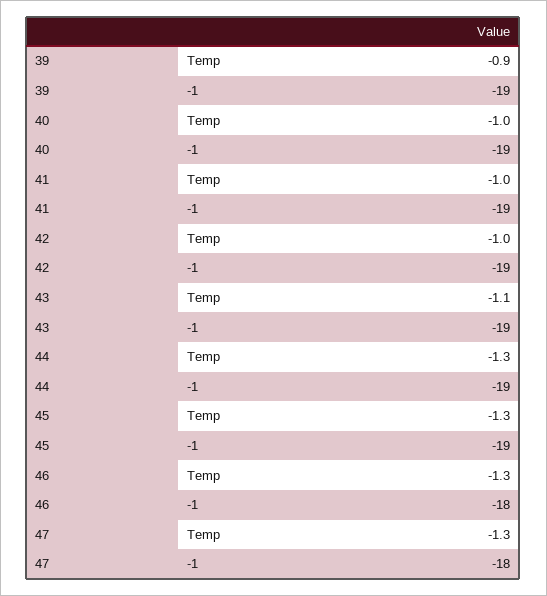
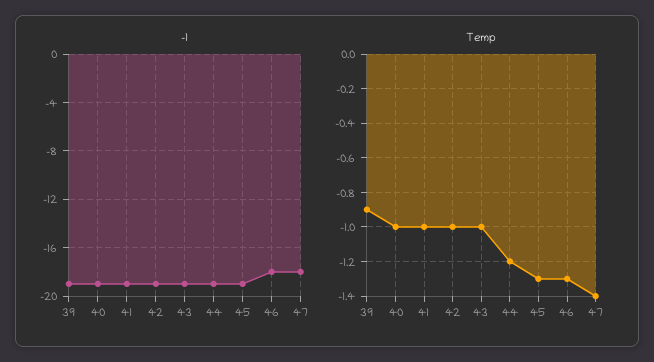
Temp, 43: -1.1 -> -1
Temp, 44: -1.3 -> -1.2
Temp, 47: -1.3 -> -1.4

